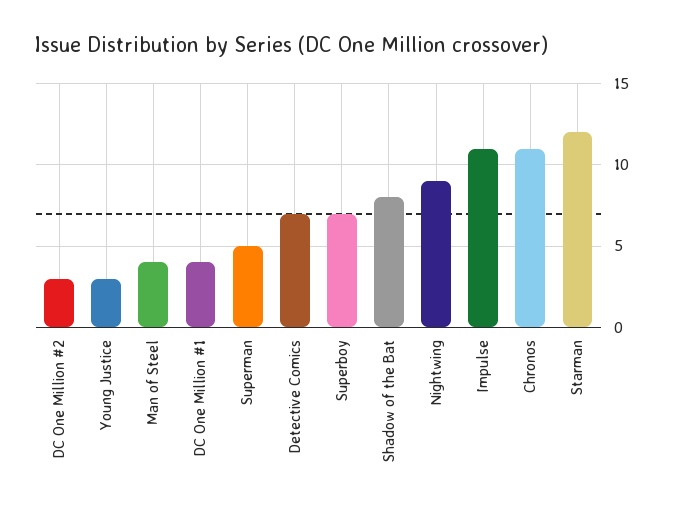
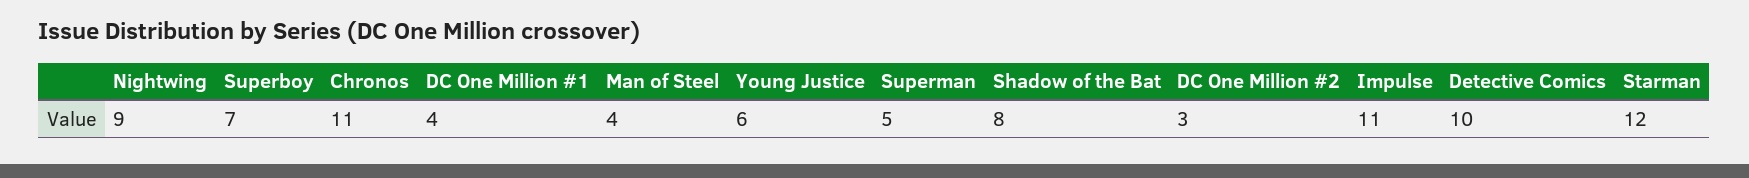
Young Justice: 3 -> 6
Detective Comics: 7 -> 10

